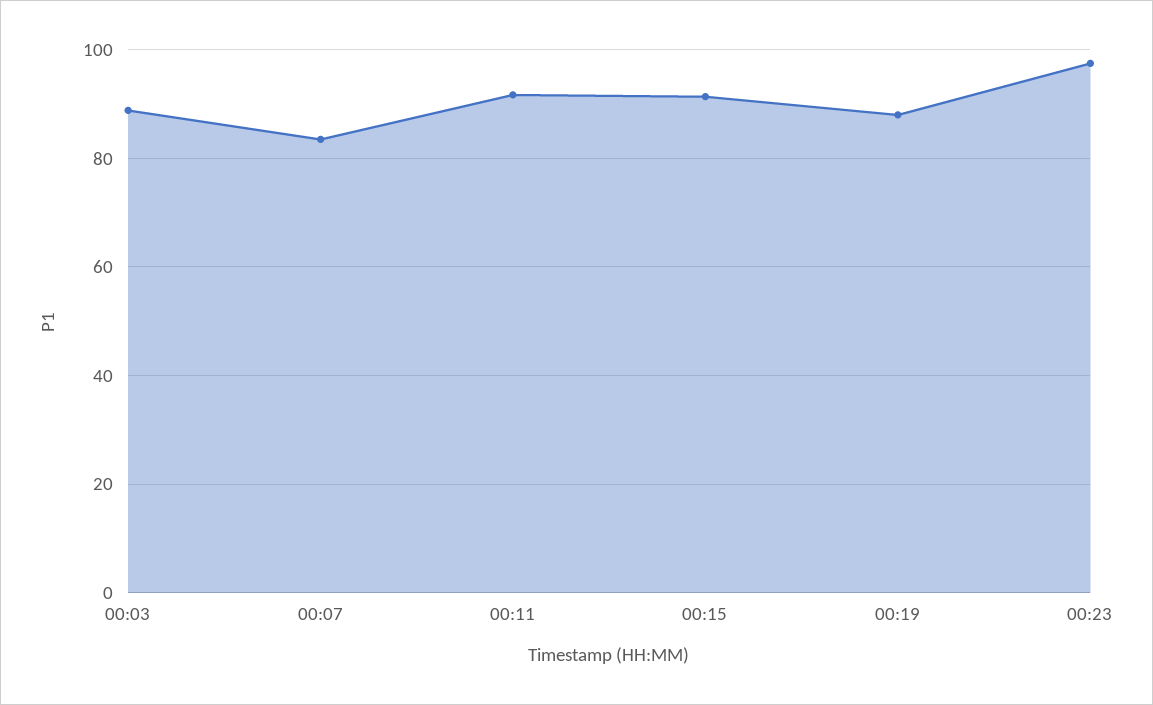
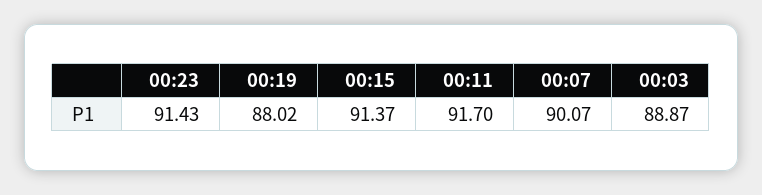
00:07: 84 -> 90.07
00:23: 98 -> 91.43

